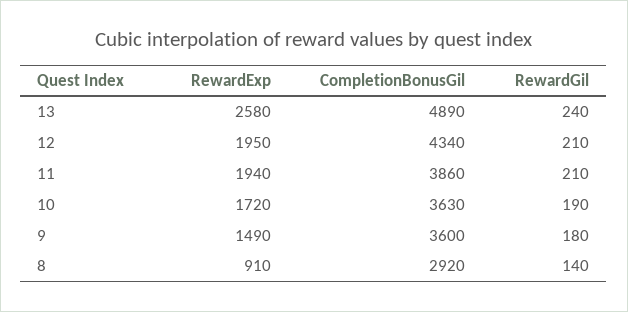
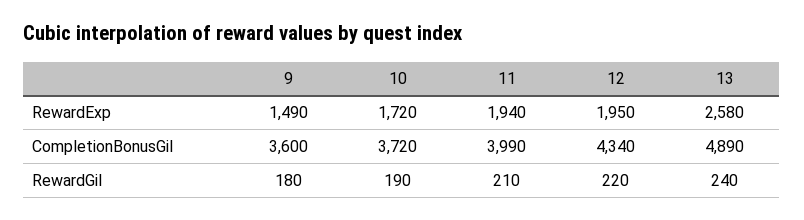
RewardGil, 12: 210 -> 220
CompletionBonusGil, 11: 3860 -> 3990
CompletionBonusGil, 10: 3630 -> 3720
RewardExp, 8: 910 -> none
CompletionBonusGil, 8: 2920 -> none
RewardGil, 8: 140 -> none

